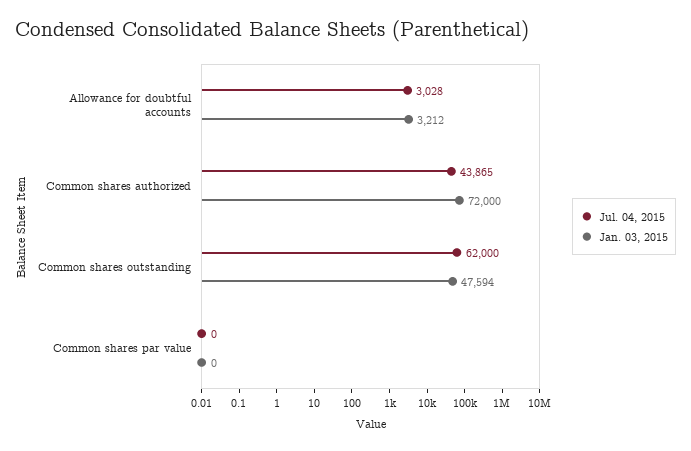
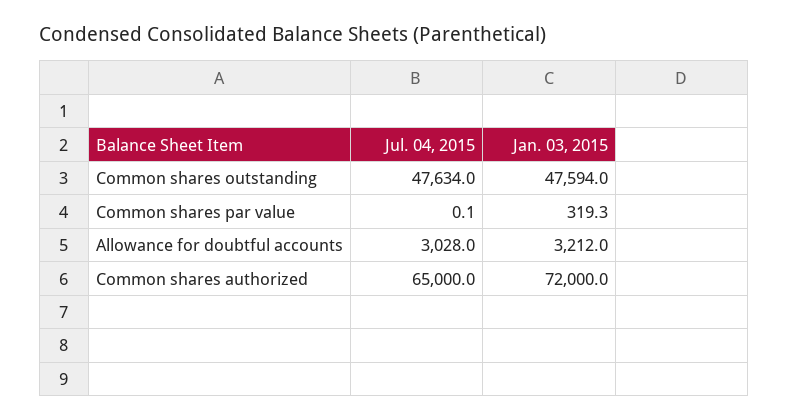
Jul. 04, 2015, Common shares authorized: 43865 -> 65000
Jul. 04, 2015, Common shares outstanding: 62000 -> 47634
Jan. 03, 2015, Common shares par value: 0 -> 319.3

